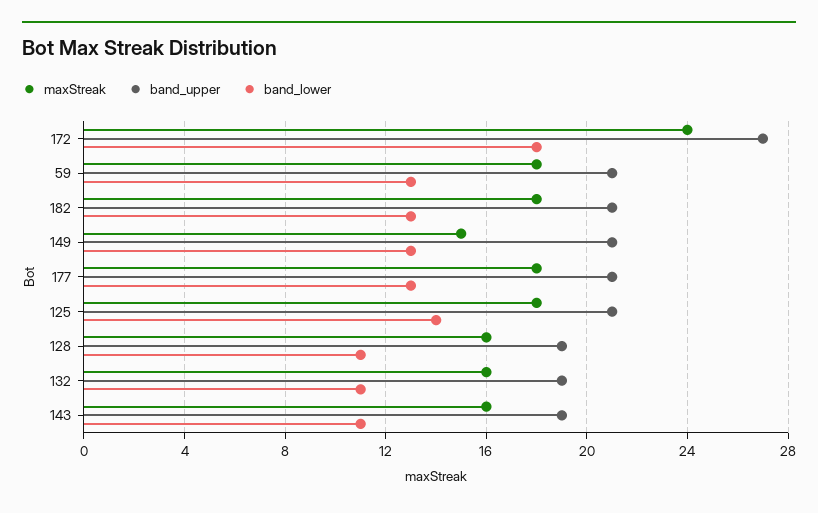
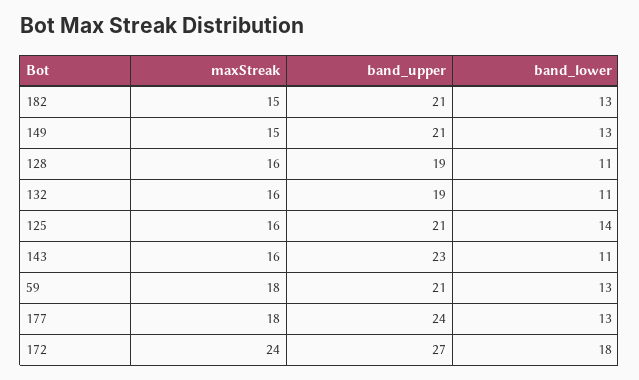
maxStreak, 182: 18 -> 15
band_upper, 177: 21 -> 24
maxStreak, 125: 18 -> 16
band_upper, 143: 19 -> 23

